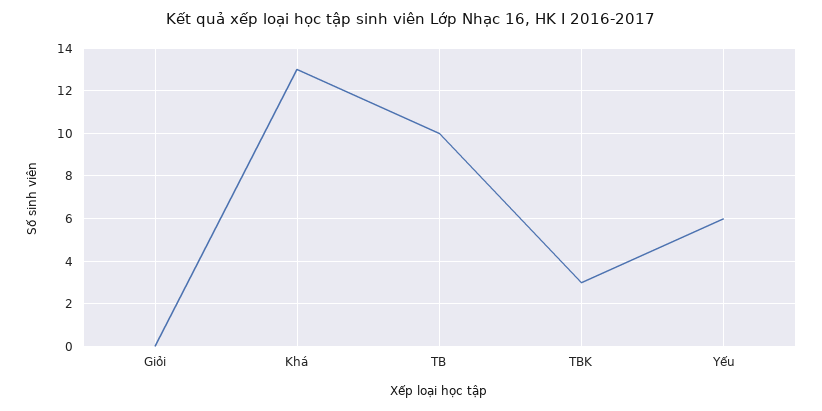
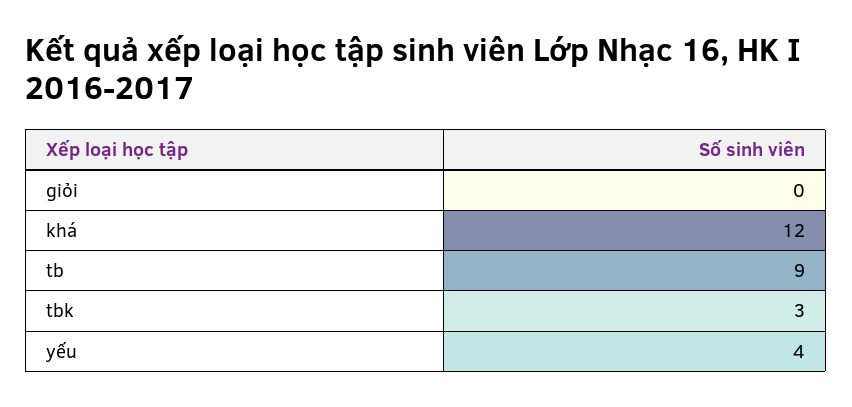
Khá: 13 -> 12
TB: 10 -> 9
Yếu: 6 -> 4

